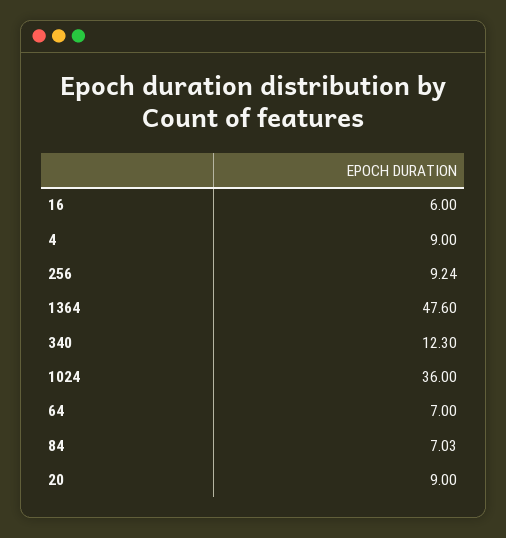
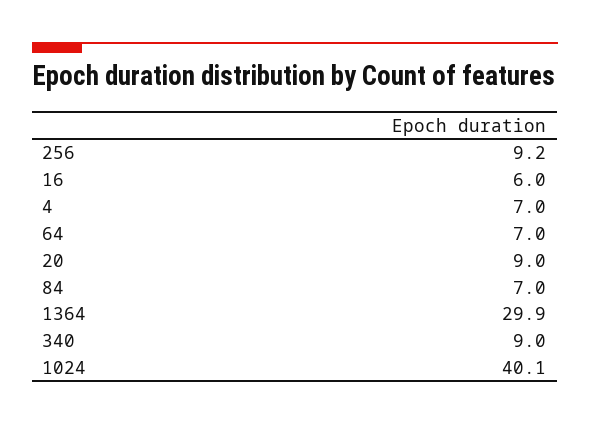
4: 9 -> 7
1364: 47.6 -> 29.9
340: 12.3 -> 9
1024: 36 -> 40.1

